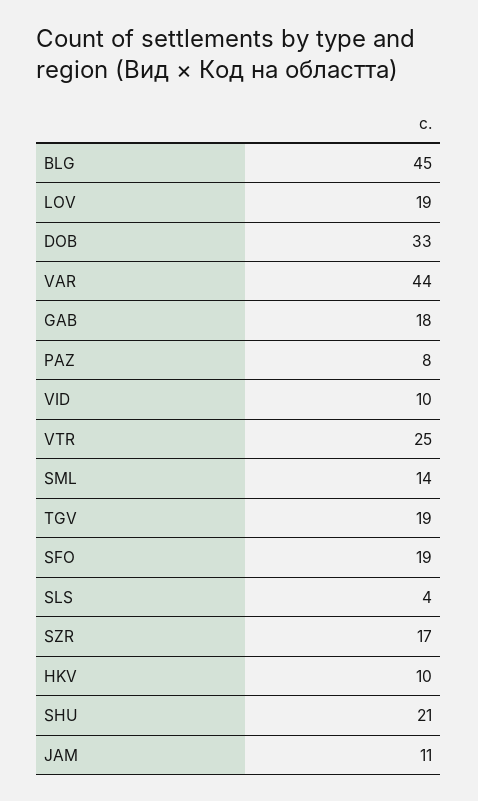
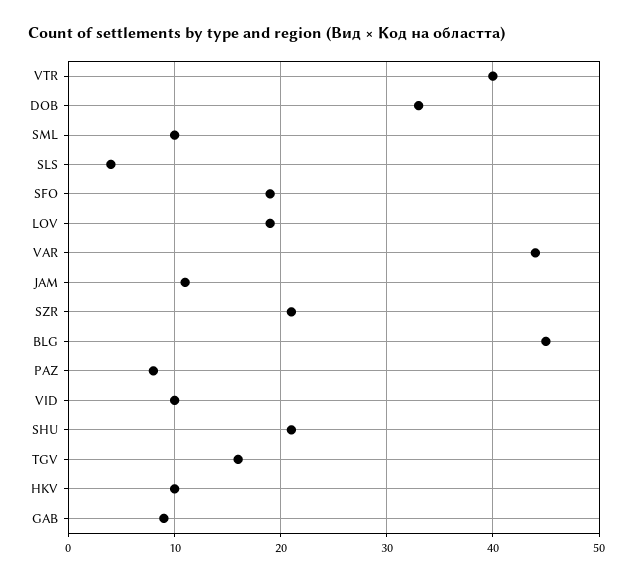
GAB: 18 -> 9
VTR: 25 -> 40
SML: 14 -> 10
TGV: 19 -> 16
SZR: 17 -> 21

